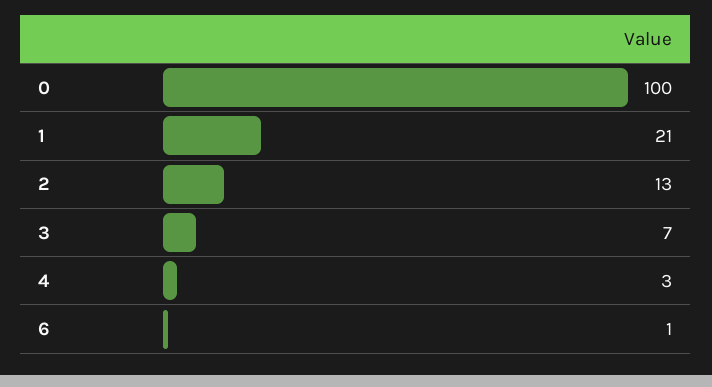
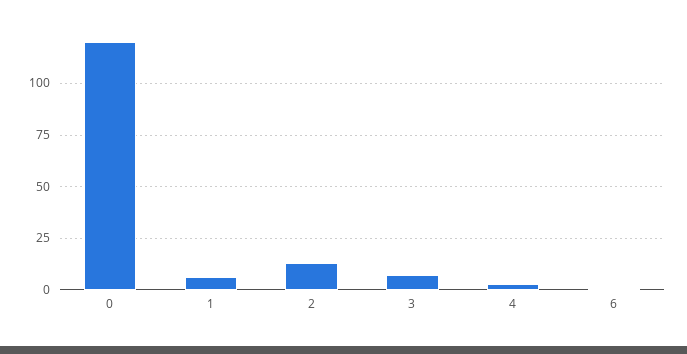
0: 100 -> 120
1: 21 -> 5

